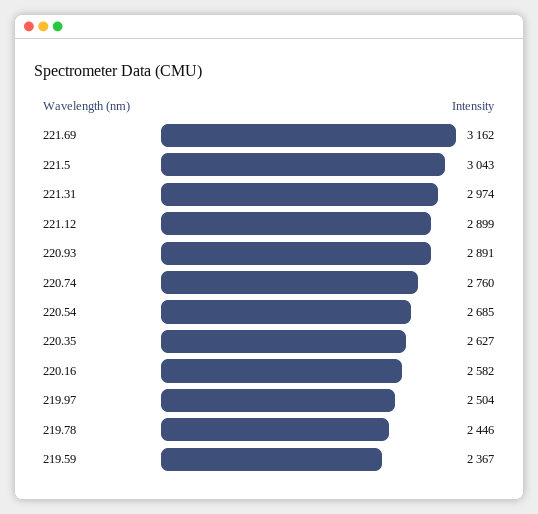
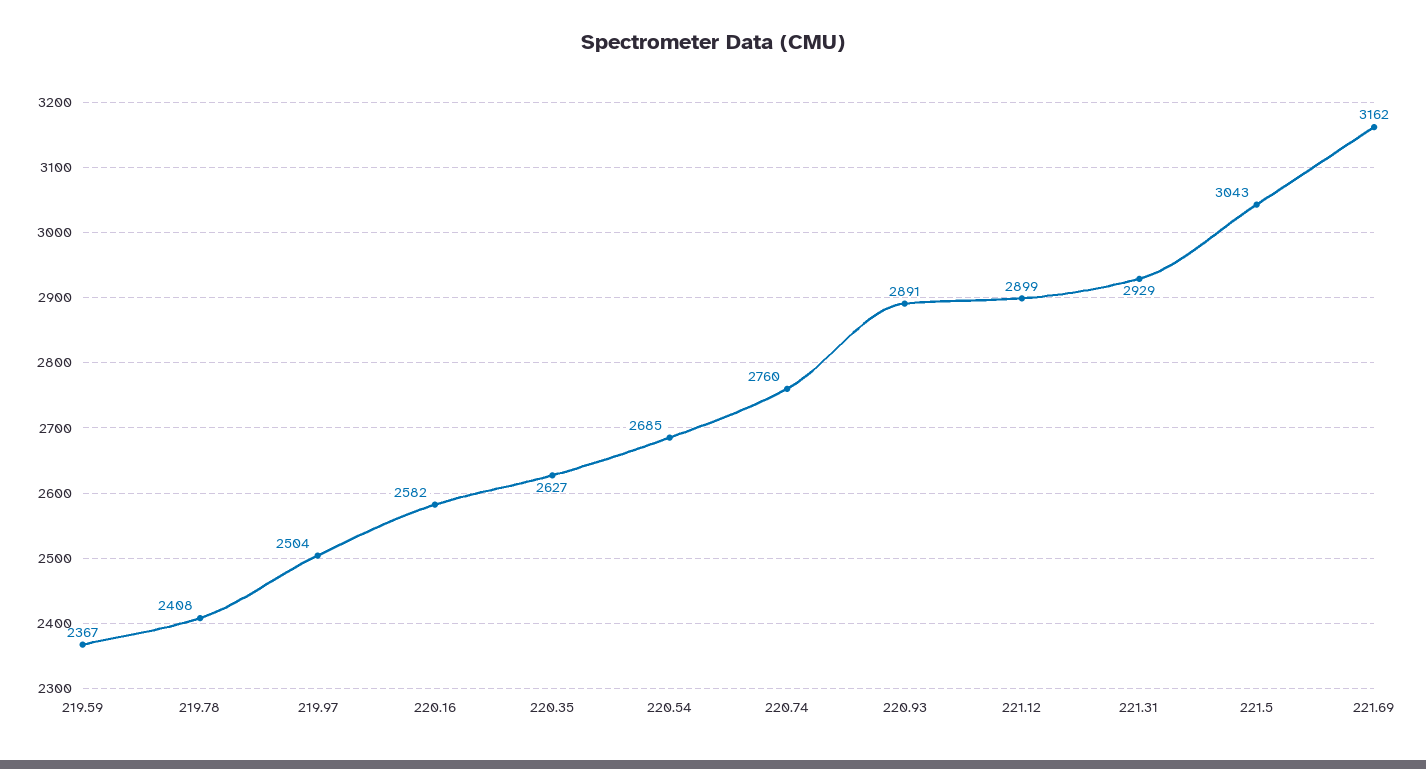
221.31: 2974 -> 2929
219.78: 2446 -> 2408

